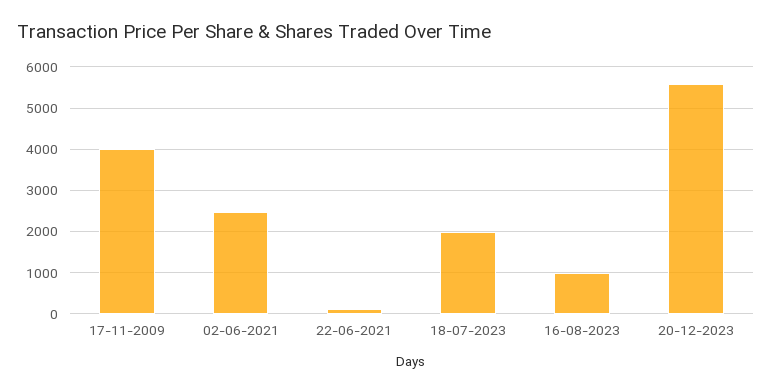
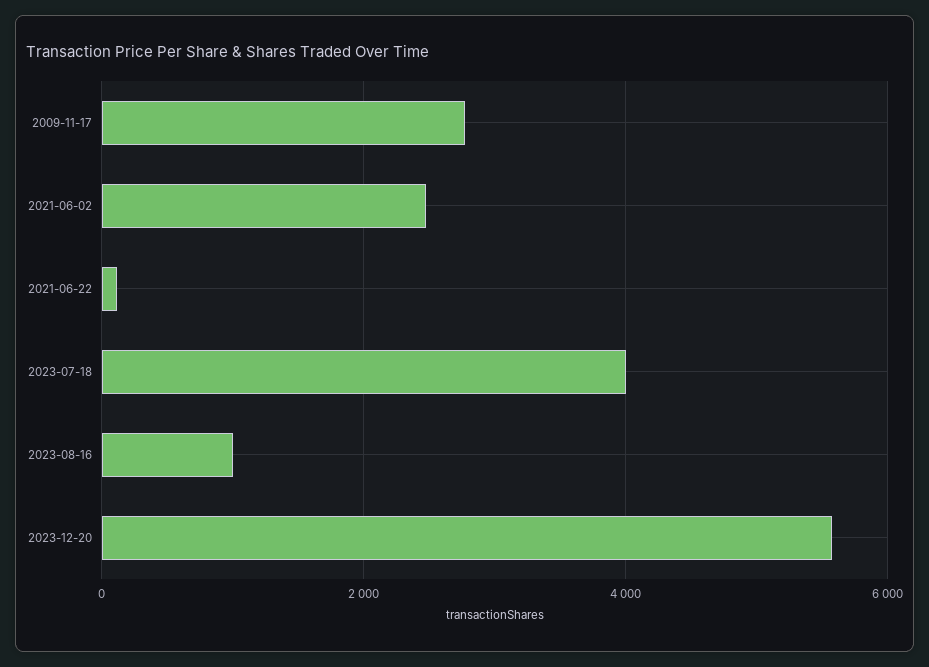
17-11-2009: 4000 -> 2800
18-07-2023: 2000 -> 4000

